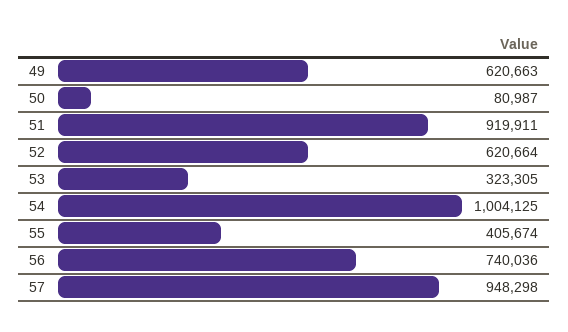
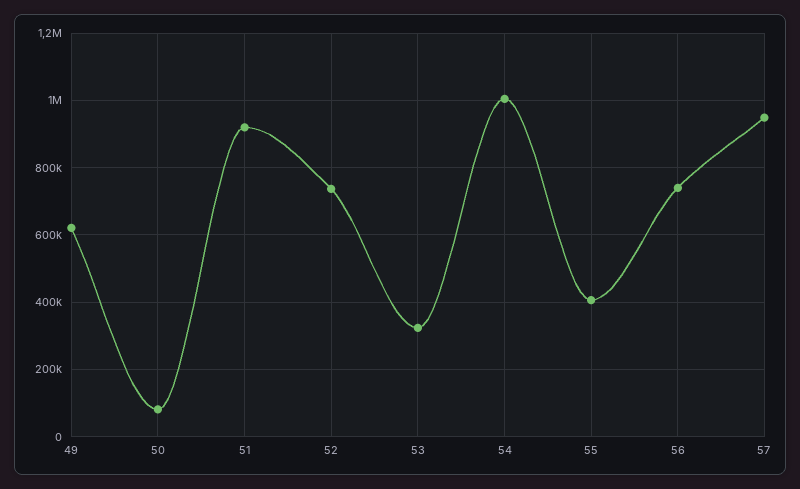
52: 620664 -> 740000

